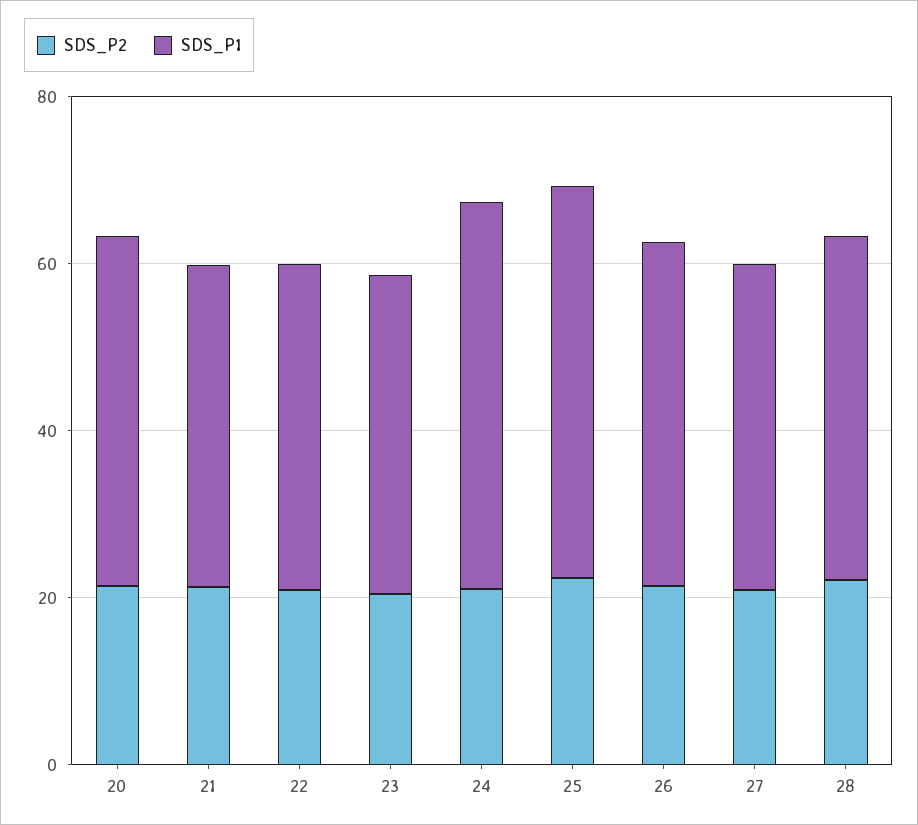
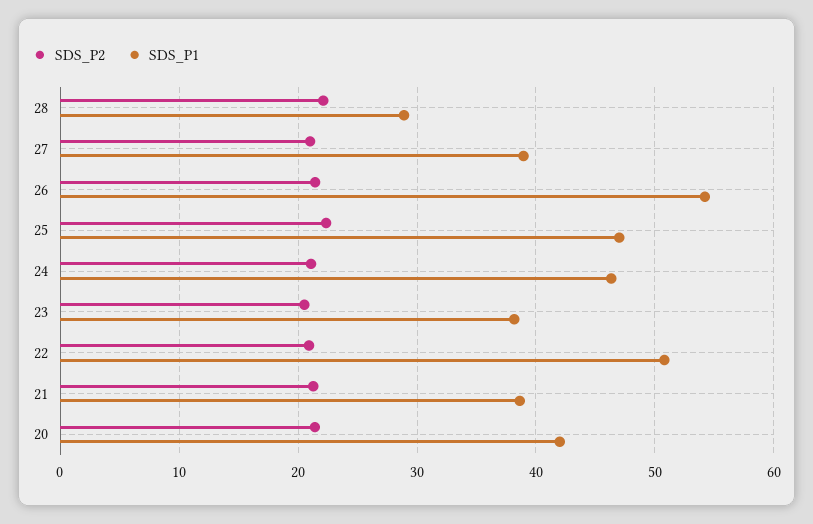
SDS_P1, 22: 40 -> 51
SDS_P1, 26: 40 -> 54
SDS_P1, 28: 40 -> 29

